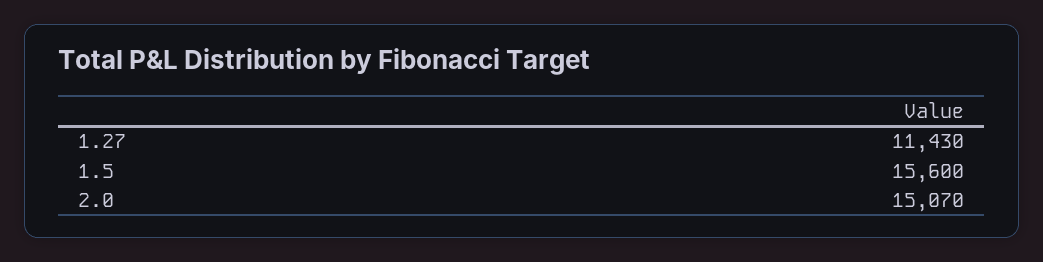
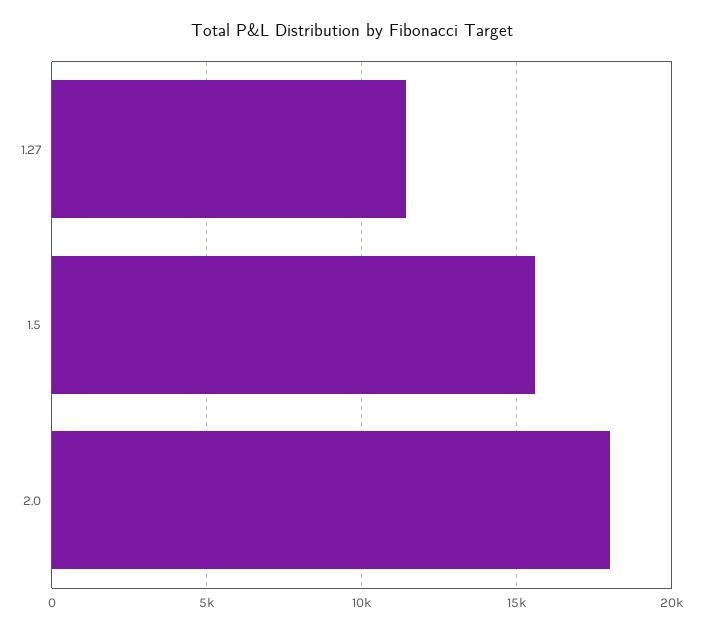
2.0: 15070 -> 18000

